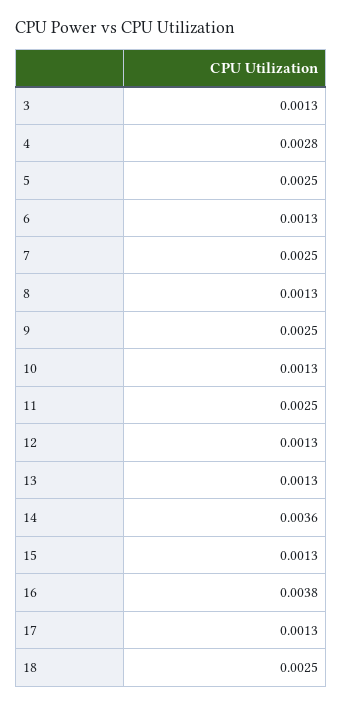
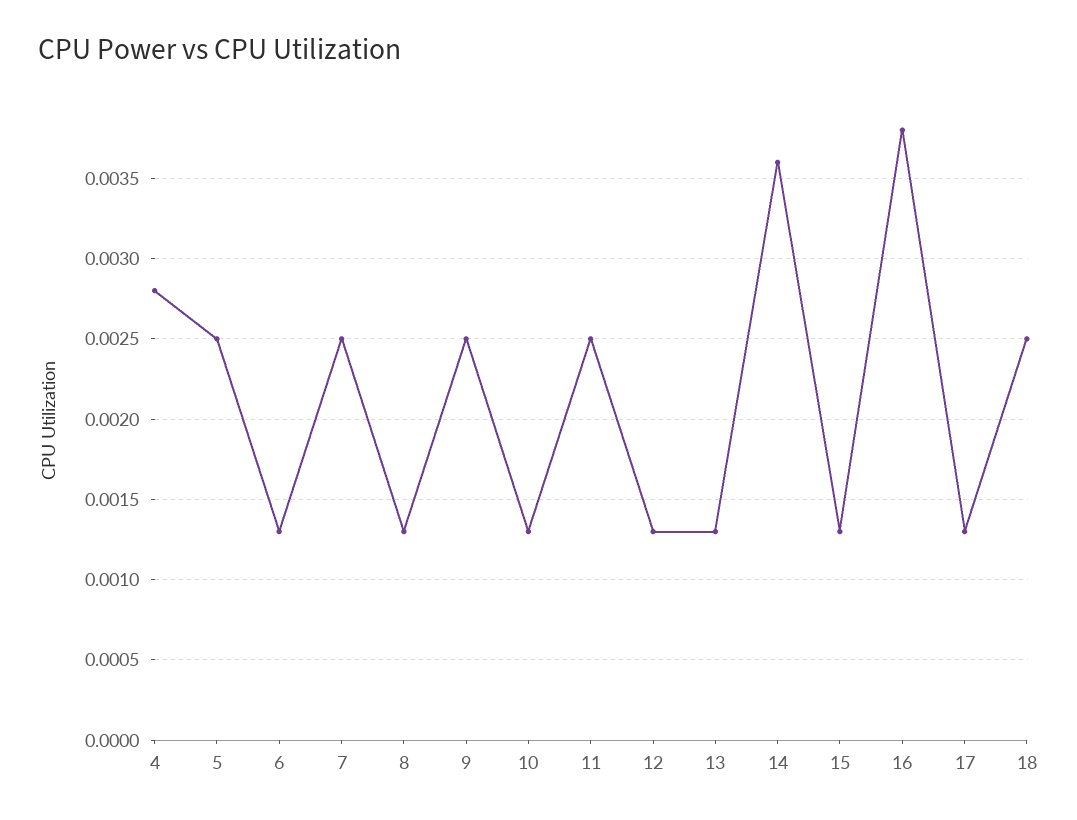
3: 0.0013 -> none

